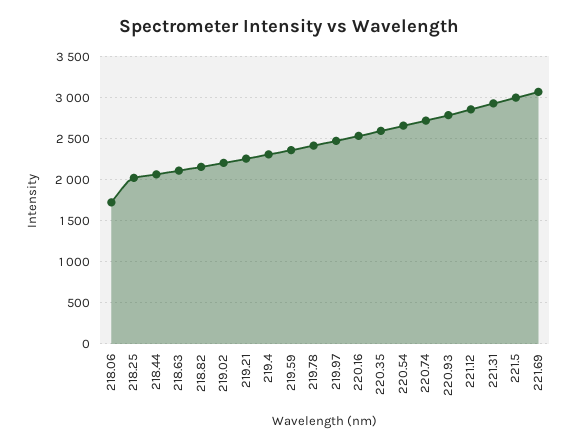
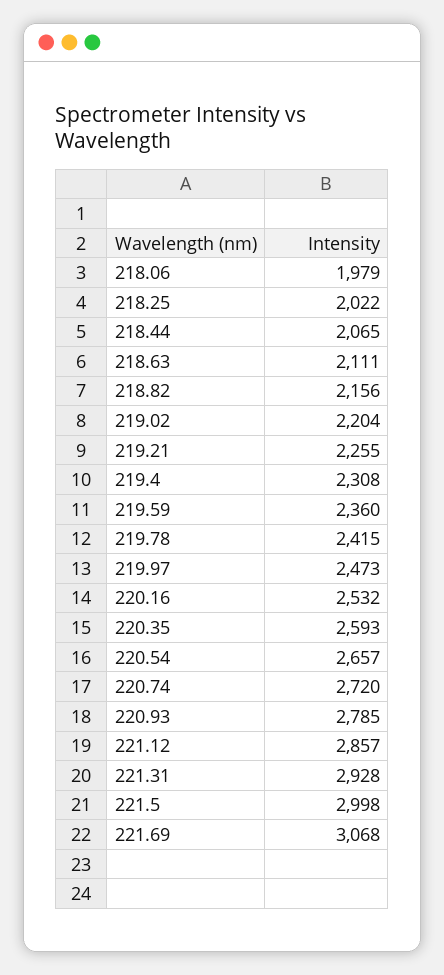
218.06: 1700 -> 1979

